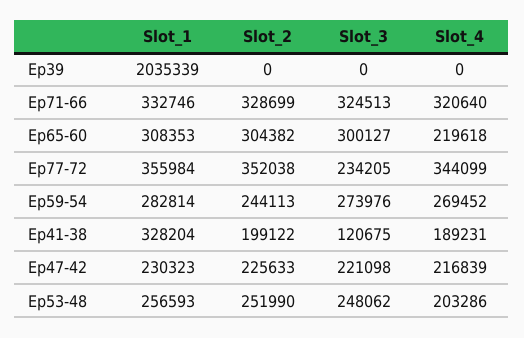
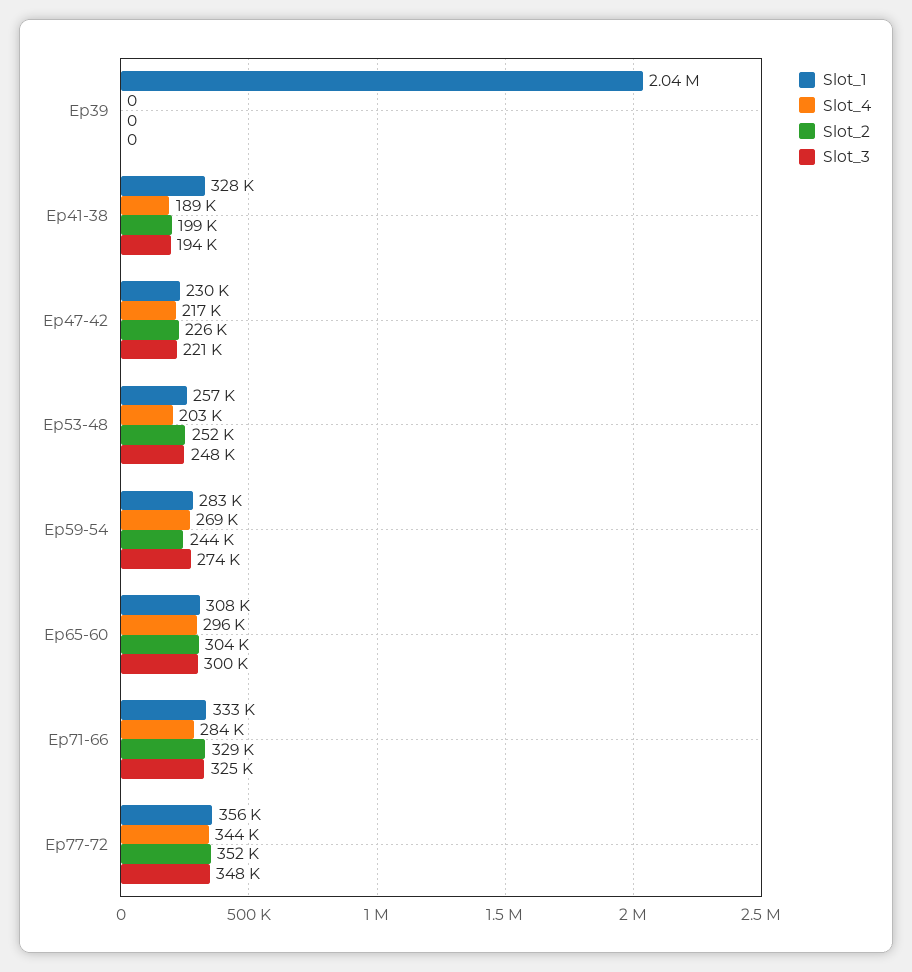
Slot_4, Ep71-66: 320640 -> 284000
Slot_4, Ep65-60: 219618 -> 296000
Slot_3, Ep77-72: 234205 -> 348000
Slot_3, Ep41-38: 120675 -> 194000

